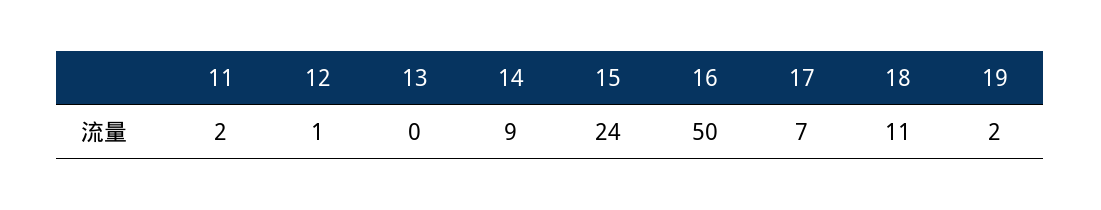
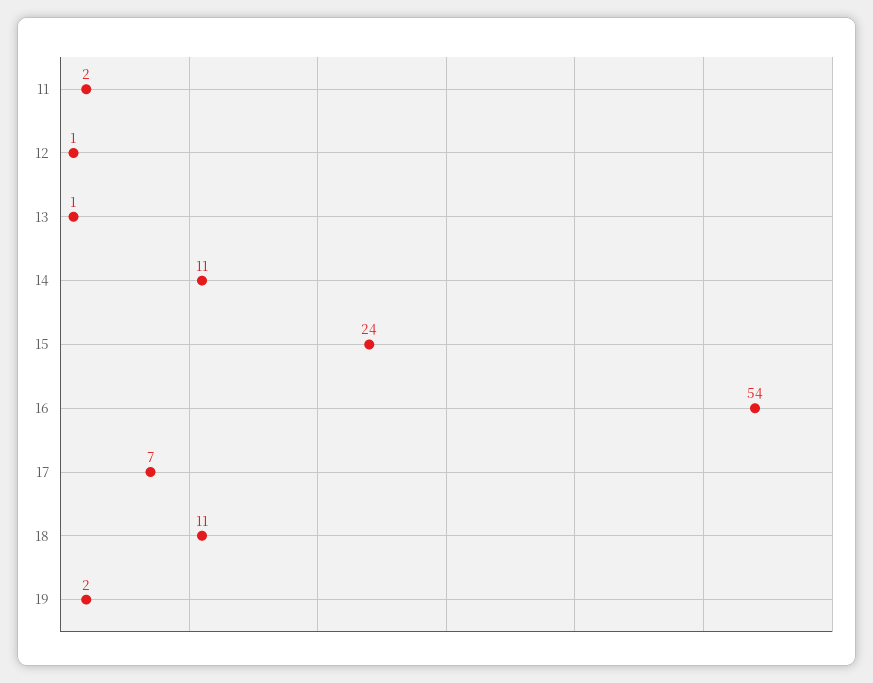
13: 0 -> 1
14: 9 -> 11
16: 50 -> 54

